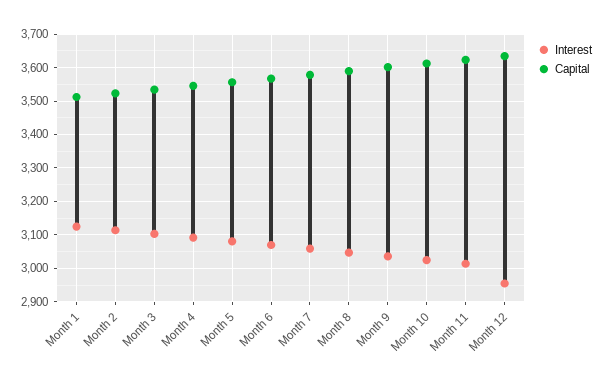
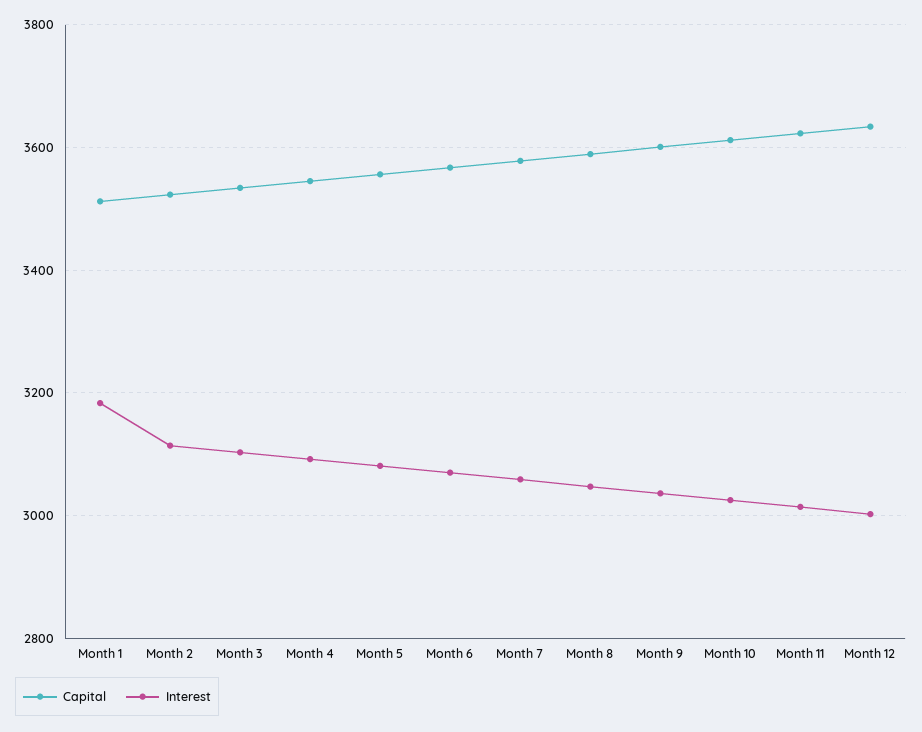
Interest, Month 1: 3120 -> 3180
Interest, Month 12: 2960 -> 3000

